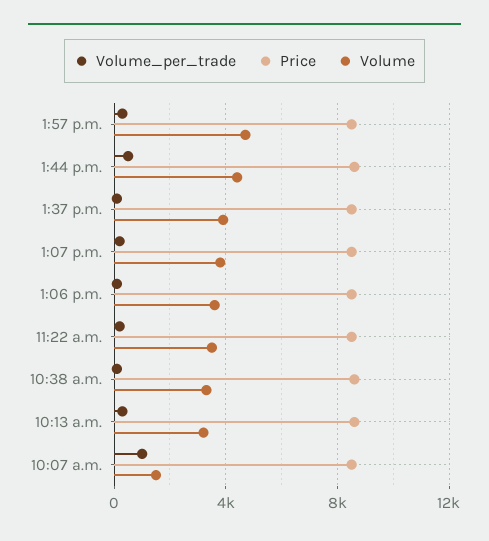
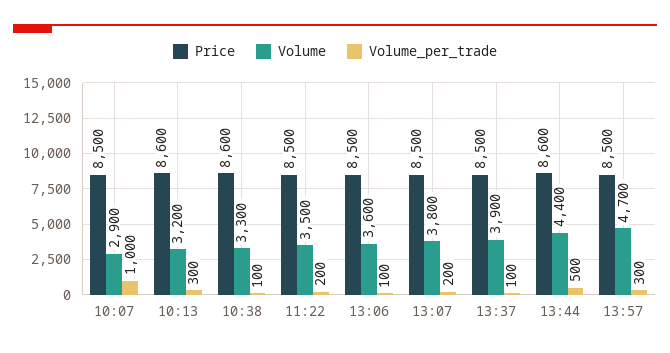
Volume, 10:07 a.m.: 1500 -> 2900

